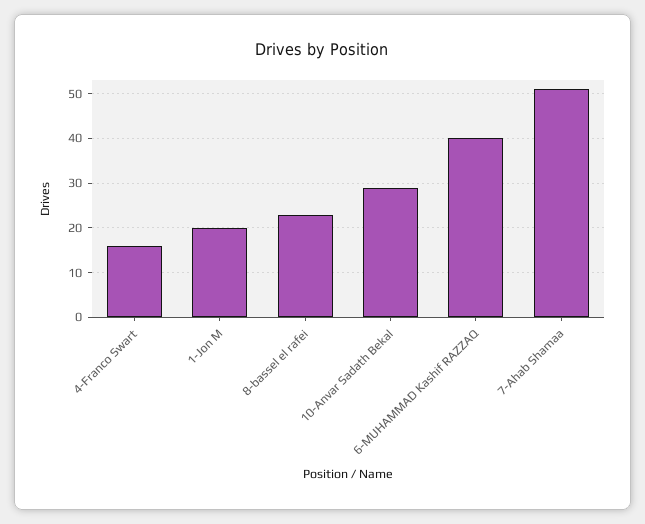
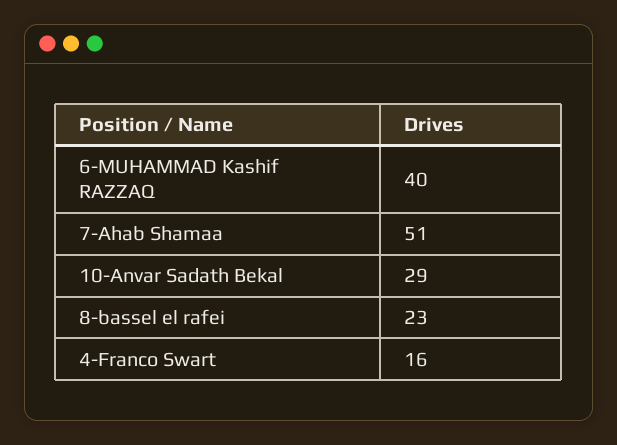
1-Jon M: 20 -> none

